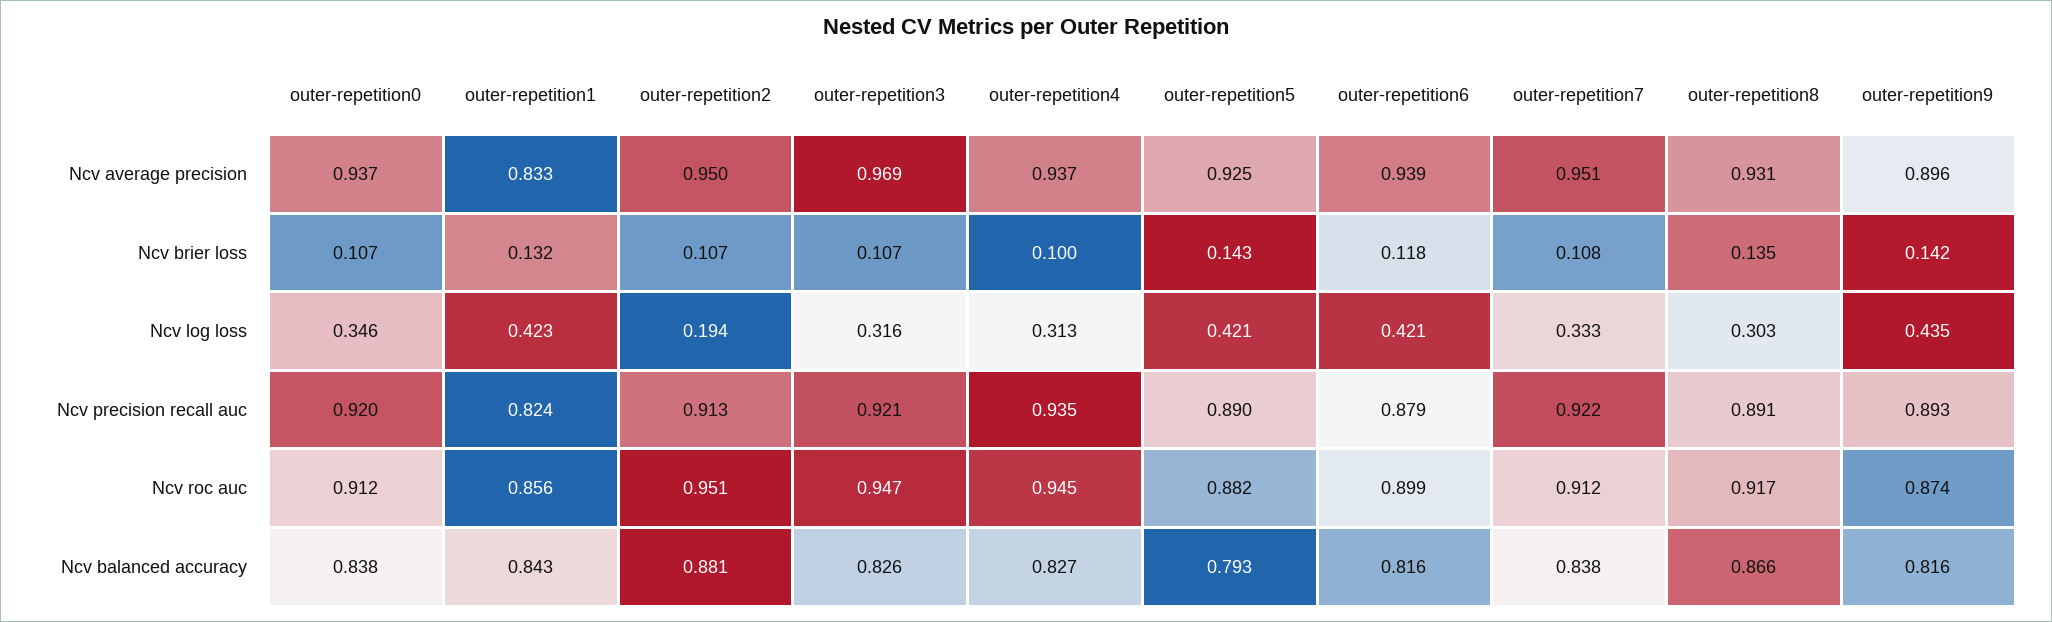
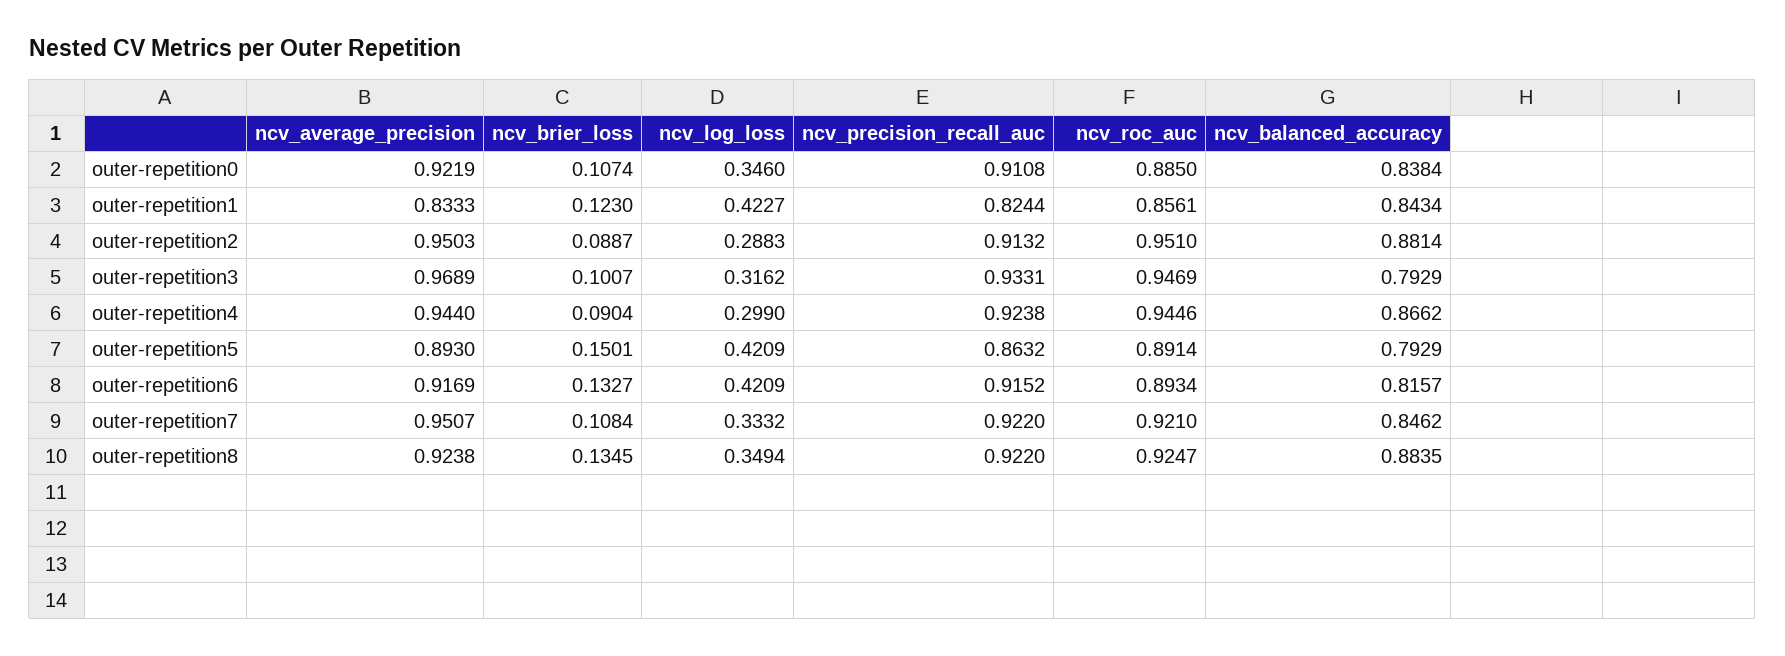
outer-repetition0, Ncv average precision: 0.937 -> 0.9219
outer-repetition4, Ncv average precision: 0.937 -> 0.944
outer-repetition5, Ncv average precision: 0.925 -> 0.893
outer-repetition6, Ncv average precision: 0.939 -> 0.9169
outer-repetition8, Ncv average precision: 0.931 -> 0.9238
outer-repetition9, Ncv average precision: 0.896 -> none
outer-repetition1, Ncv brier loss: 0.132 -> 0.123
outer-repetition2, Ncv brier loss: 0.107 -> 0.0887
outer-repetition3, Ncv brier loss: 0.107 -> 0.1007
outer-repetition4, Ncv brier loss: 0.1 -> 0.0904
outer-repetition5, Ncv brier loss: 0.143 -> 0.1501
outer-repetition6, Ncv brier loss: 0.118 -> 0.1327
outer-repetition9, Ncv brier loss: 0.142 -> none
outer-repetition2, Ncv log loss: 0.194 -> 0.2883
outer-repetition4, Ncv log loss: 0.313 -> 0.299
outer-repetition8, Ncv log loss: 0.303 -> 0.3494
outer-repetition9, Ncv log loss: 0.435 -> none
outer-repetition0, Ncv precision recall auc: 0.92 -> 0.9108
outer-repetition3, Ncv precision recall auc: 0.921 -> 0.9331
outer-repetition4, Ncv precision recall auc: 0.935 -> 0.9238
outer-repetition5, Ncv precision recall auc: 0.89 -> 0.8632
outer-repetition6, Ncv precision recall auc: 0.879 -> 0.9152
outer-repetition8, Ncv precision recall auc: 0.891 -> 0.922
outer-repetition9, Ncv precision recall auc: 0.893 -> none
outer-repetition0, Ncv roc auc: 0.912 -> 0.885
outer-repetition5, Ncv roc auc: 0.882 -> 0.8914
outer-repetition6, Ncv roc auc: 0.899 -> 0.8934
outer-repetition7, Ncv roc auc: 0.912 -> 0.921
outer-repetition8, Ncv roc auc: 0.917 -> 0.9247
outer-repetition9, Ncv roc auc: 0.874 -> none
outer-repetition3, Ncv balanced accuracy: 0.826 -> 0.7929
outer-repetition4, Ncv balanced accuracy: 0.827 -> 0.8662
outer-repetition7, Ncv balanced accuracy: 0.838 -> 0.8462
outer-repetition8, Ncv balanced accuracy: 0.866 -> 0.8835
outer-repetition9, Ncv balanced accuracy: 0.816 -> none

